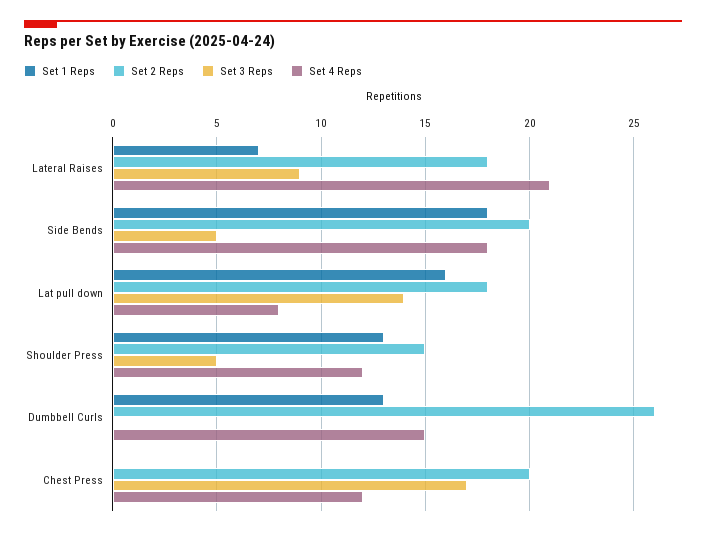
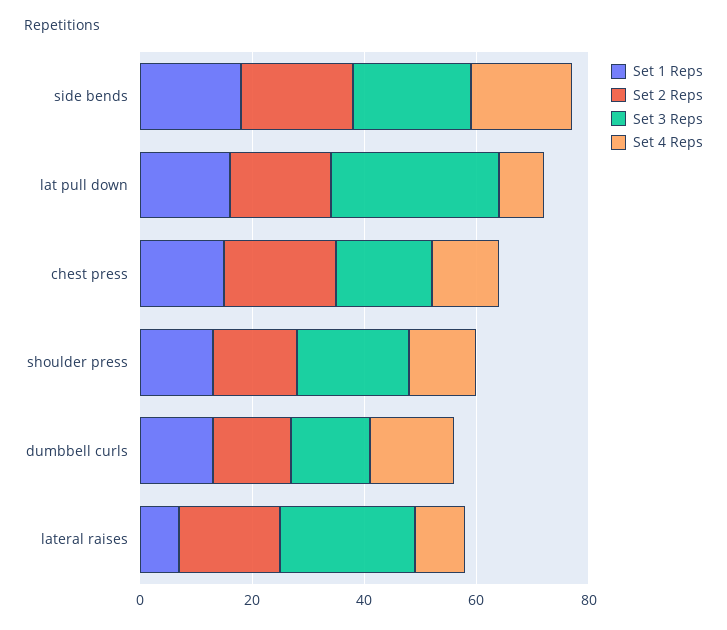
Set 3 Reps, Lateral Raises: 9 -> 25
Set 4 Reps, Lateral Raises: 21 -> 10
Set 3 Reps, Side Bends: 5 -> 20
Set 3 Reps, Lat pull down: 14 -> 30
Set 3 Reps, Shoulder Press: 5 -> 20
Set 2 Reps, Dumbbell Curls: 26 -> 15
Set 3 Reps, Dumbbell Curls: 0 -> 15
Set 1 Reps, Chest Press: 0 -> 15

